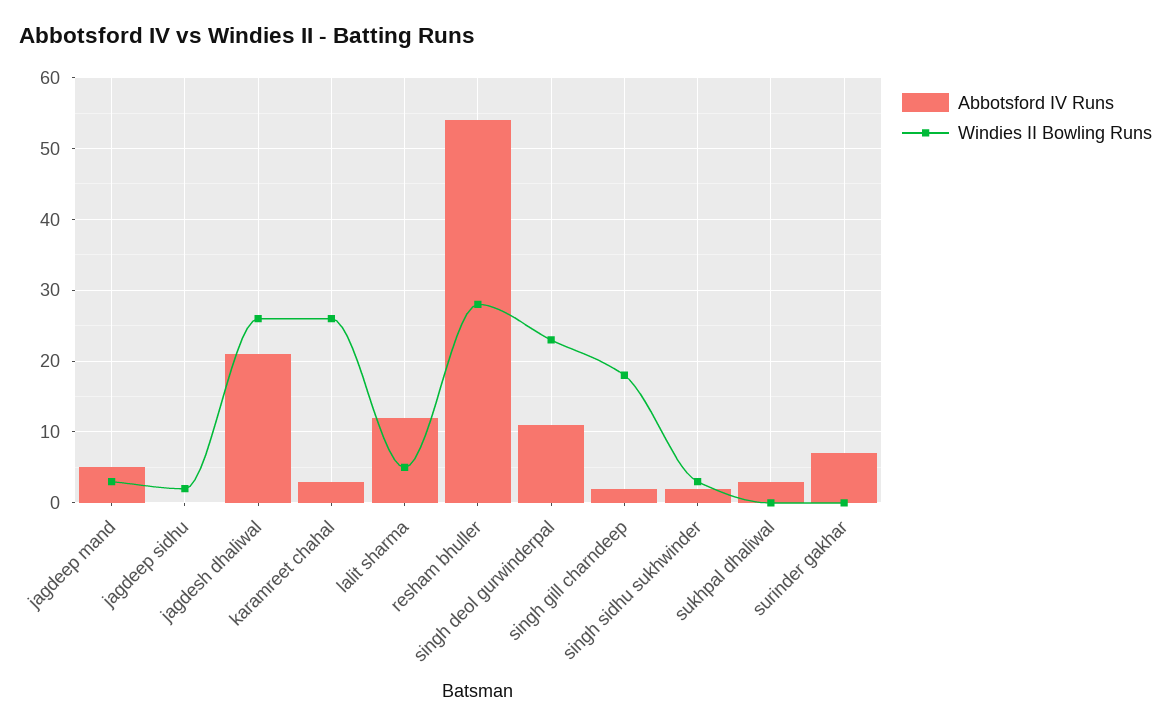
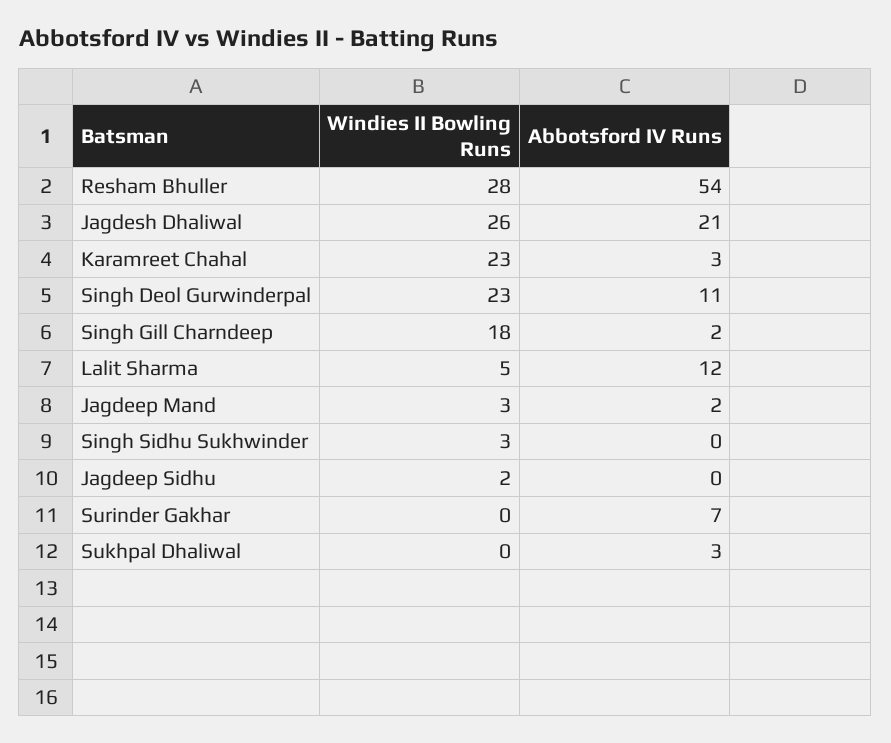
Abbotsford IV Runs, jagdeep mand: 5 -> 2
Windies II Bowling Runs, karamreet chahal: 26 -> 23
Abbotsford IV Runs, singh sidhu sukhwinder: 2 -> 0

